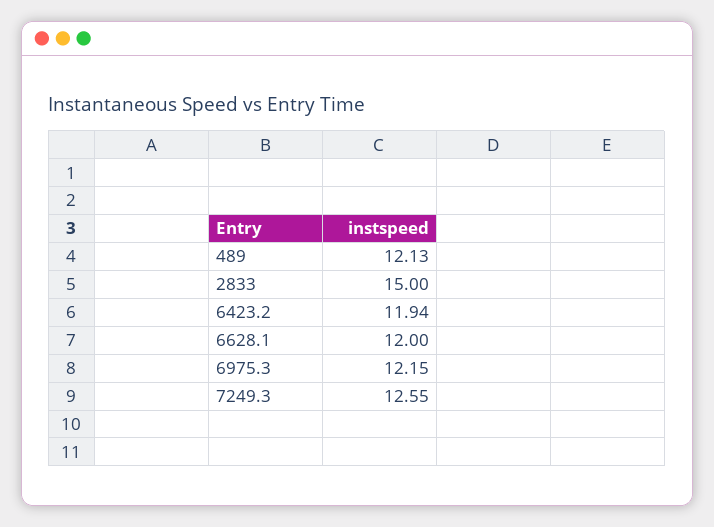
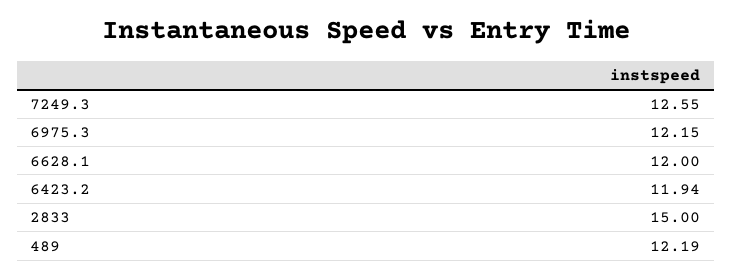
489: 12.13 -> 12.19

